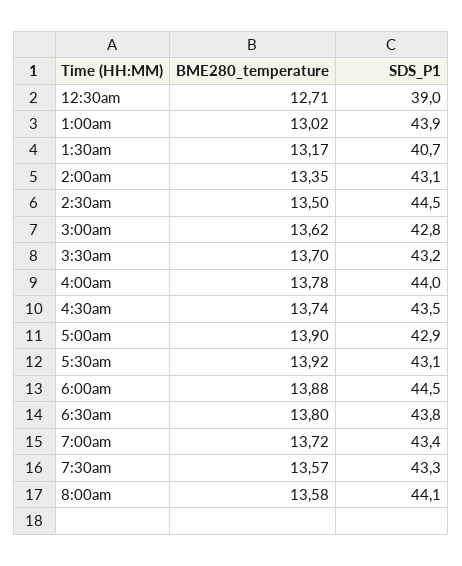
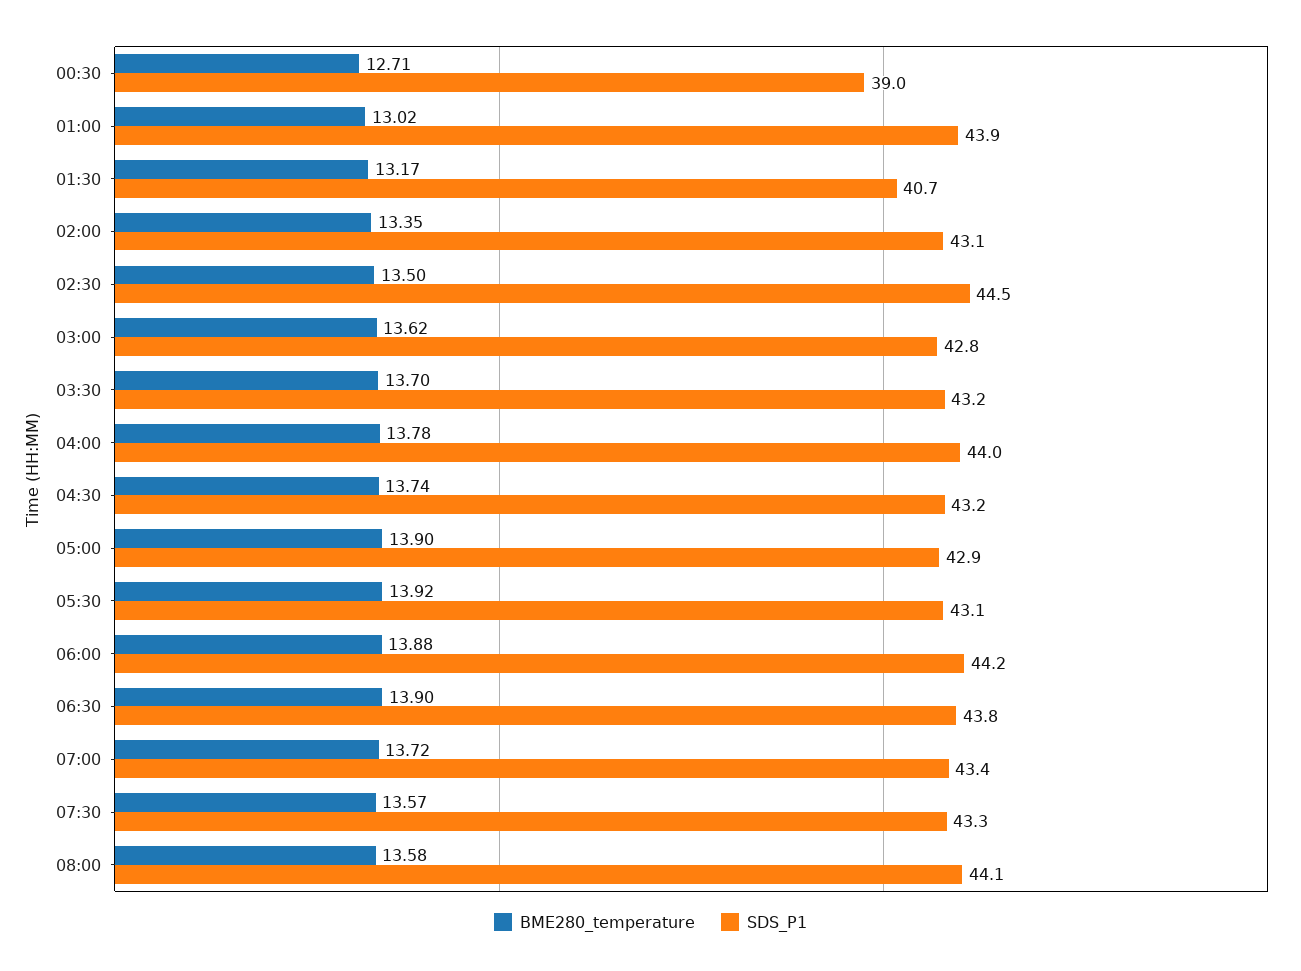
SDS_P1, 4:30am: 43.5 -> 43.2
SDS_P1, 6:00am: 44.5 -> 44.2
BME280_temperature, 6:30am: 13.8 -> 13.9

